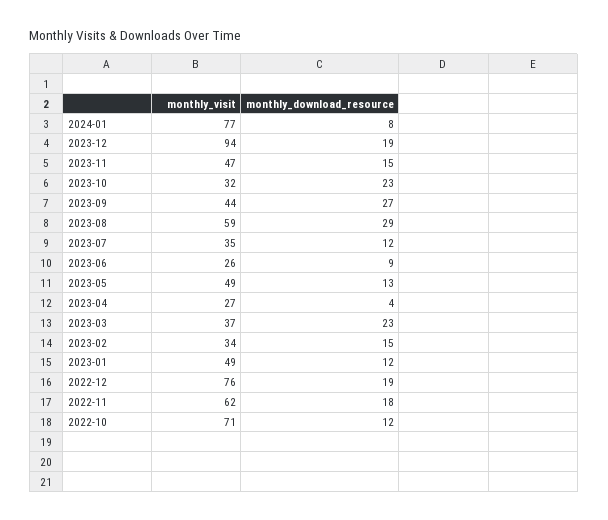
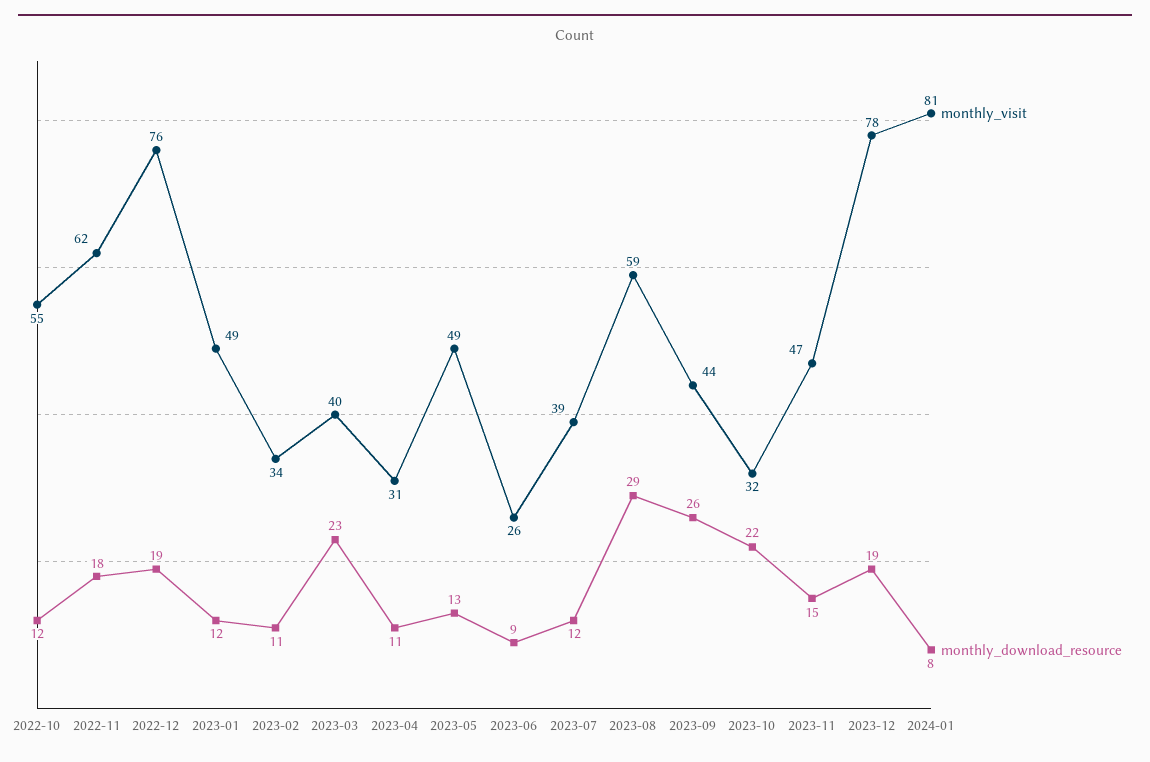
monthly_visit, 2024-01: 77 -> 81
monthly_visit, 2023-12: 94 -> 78
monthly_download_resource, 2023-10: 23 -> 22
monthly_download_resource, 2023-09: 27 -> 26
monthly_visit, 2023-07: 35 -> 39
monthly_visit, 2023-04: 27 -> 31
monthly_download_resource, 2023-04: 4 -> 11
monthly_visit, 2023-03: 37 -> 40
monthly_download_resource, 2023-02: 15 -> 11
monthly_visit, 2022-10: 71 -> 55

